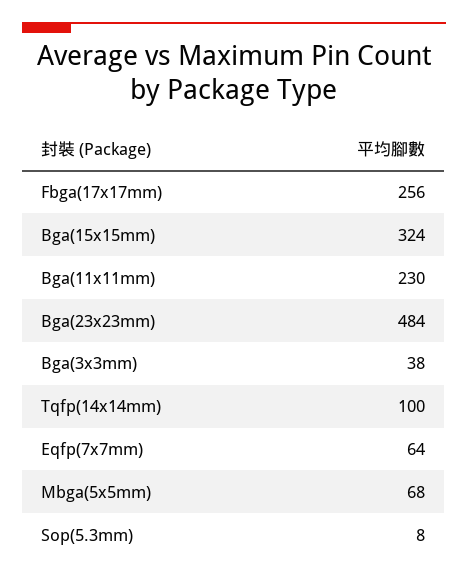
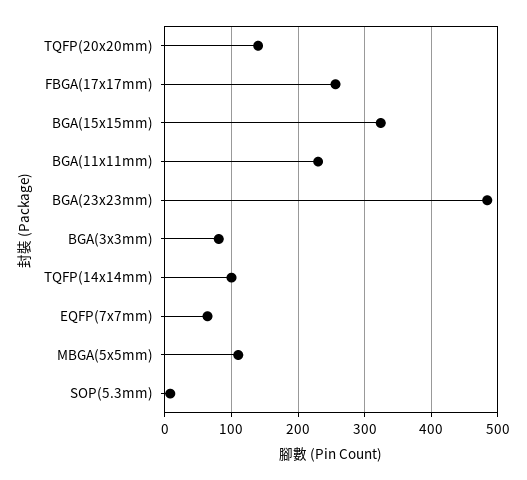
Bga(3x3mm): 38 -> 80
Mbga(5x5mm): 68 -> 110
TQFP(20x20mm): none -> 140

